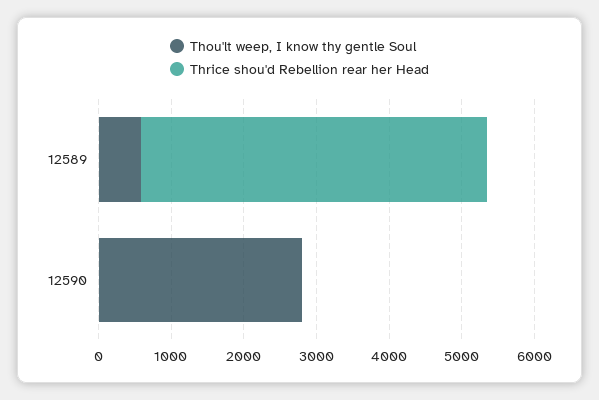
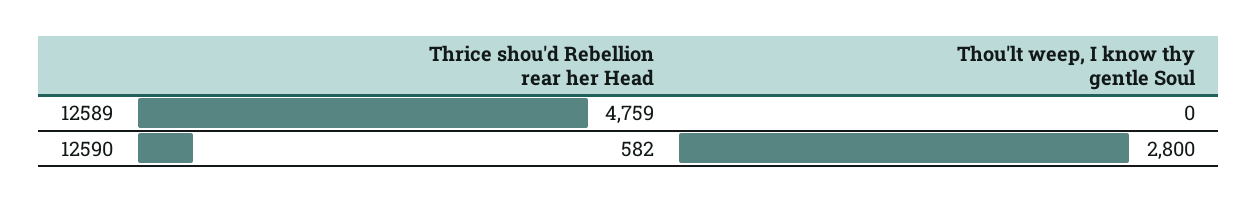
Thou'lt weep, I know thy gentle Soul, 12589: 600 -> 0
Thrice shou'd Rebellion rear her Head, 12590: 0 -> 582

